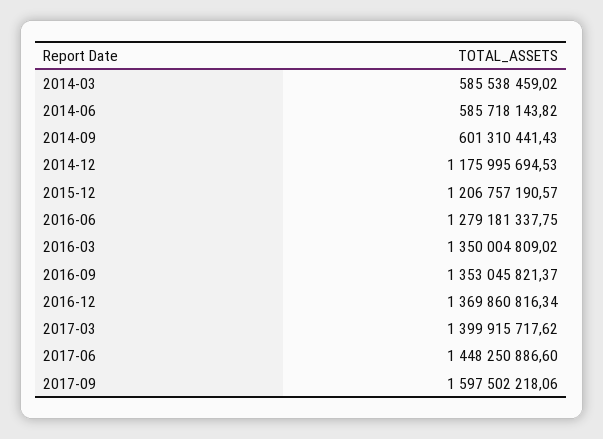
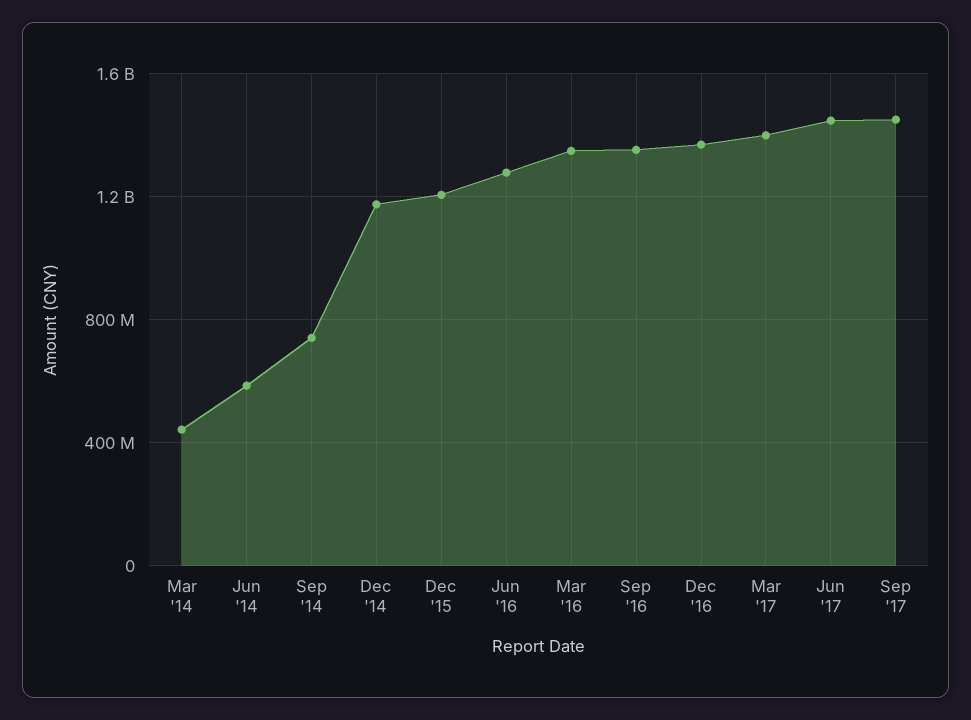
2014-03: 585538459.02 -> 450000000
2014-09: 601310441.43 -> 750000000
2017-09: 1597502218.06 -> 1450000000

